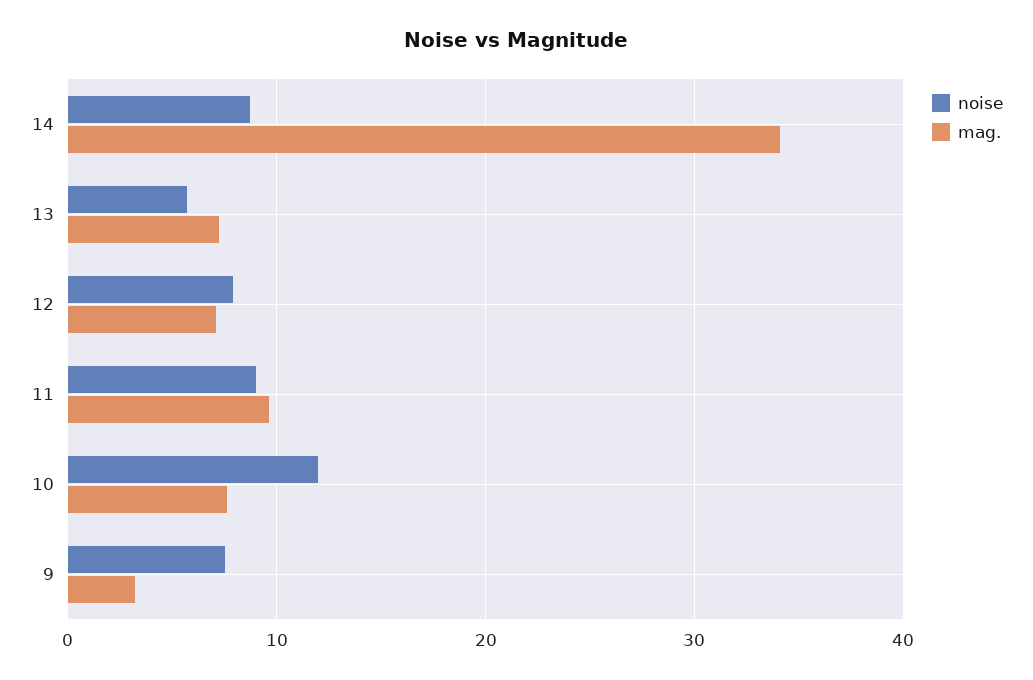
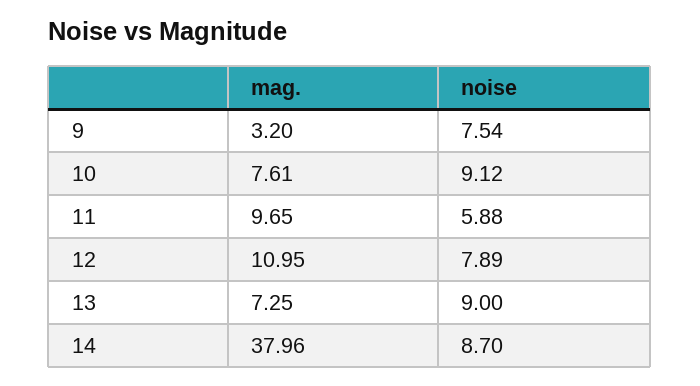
mag., 14: 34 -> 37.96
noise, 13: 6 -> 9
mag., 12: 7 -> 10.95
noise, 11: 9 -> 5.88
noise, 10: 12 -> 9.12

